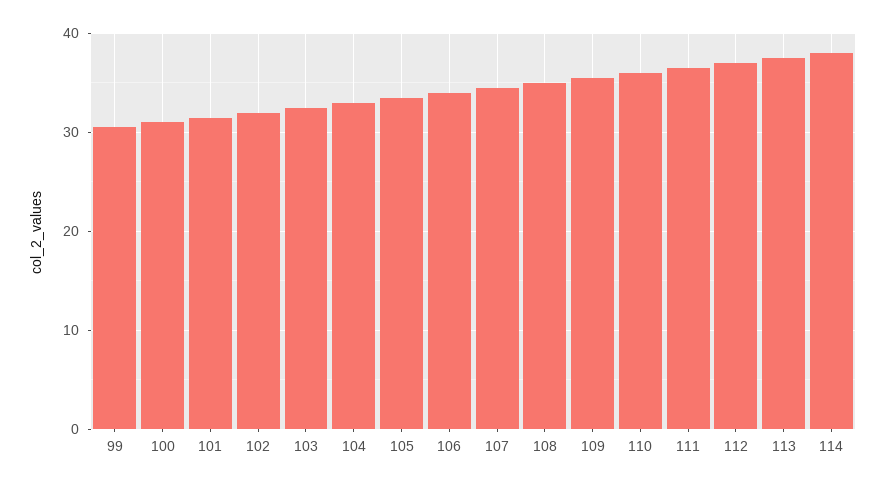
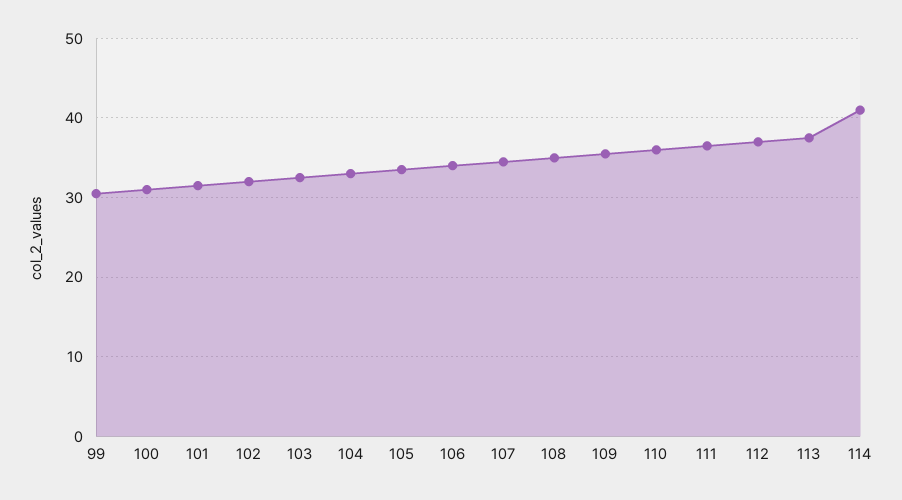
114: 38 -> 41

